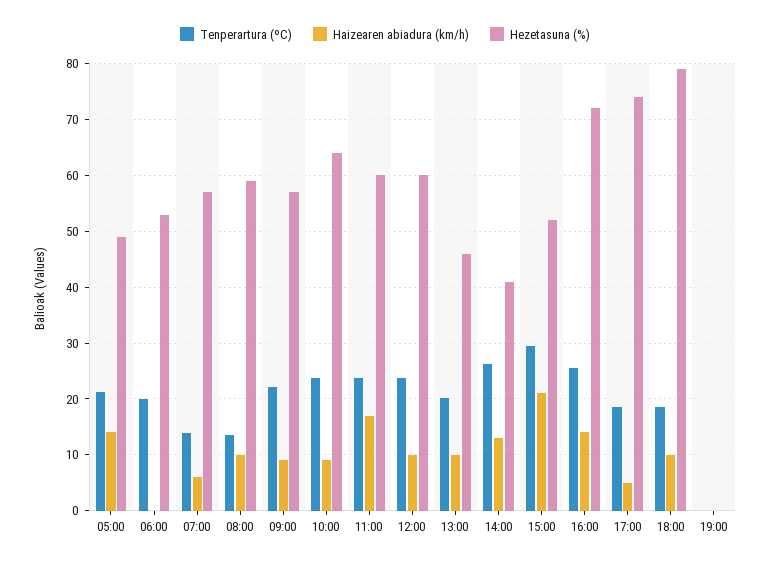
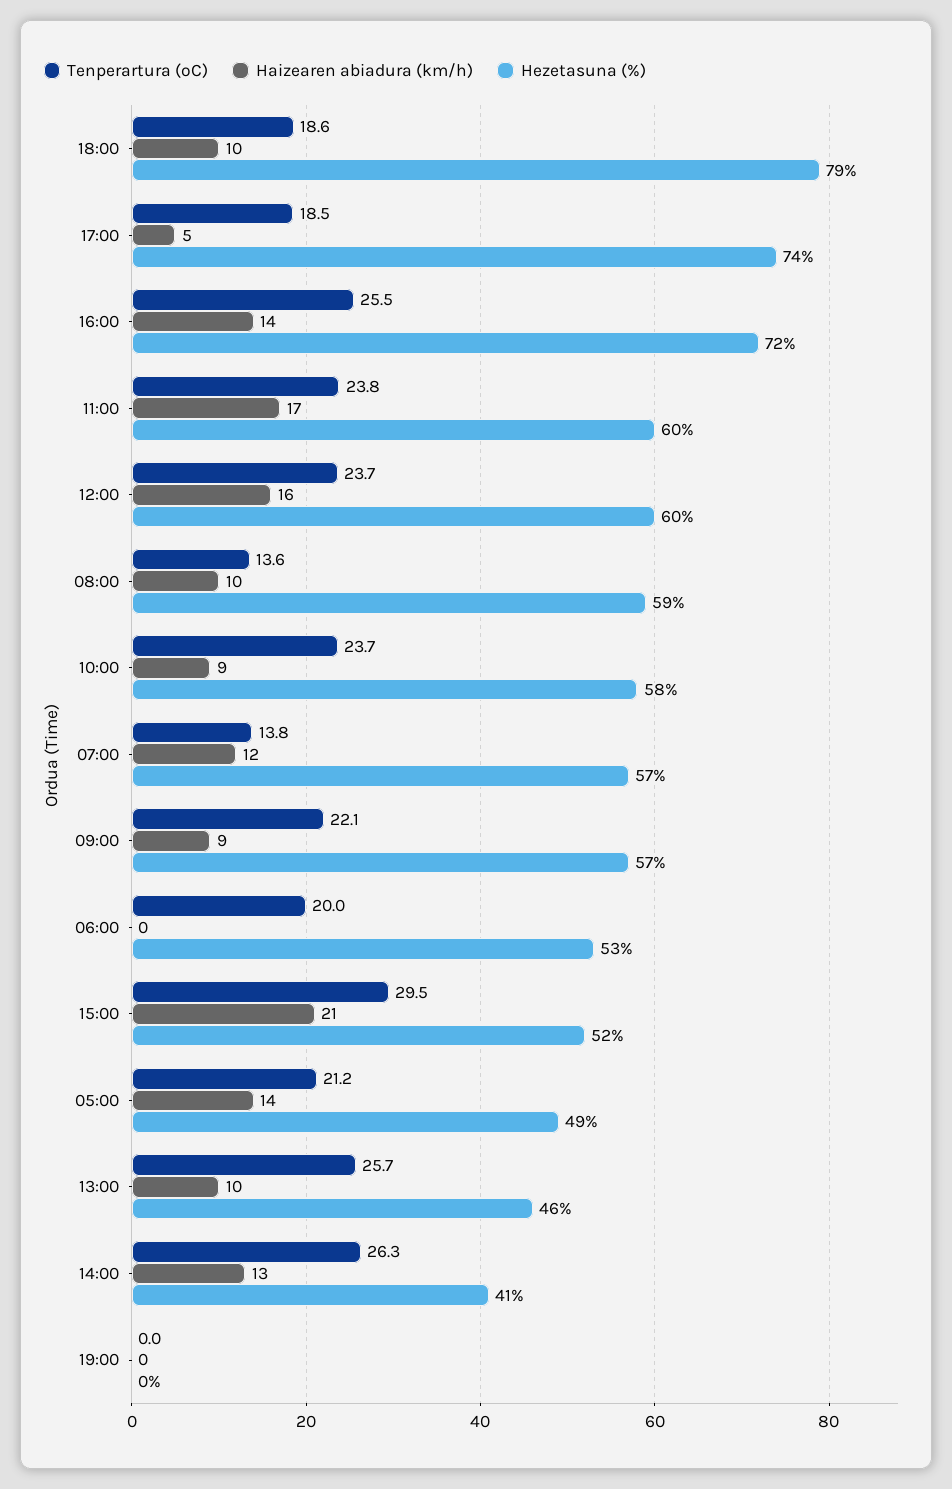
Haizearen abiadura (km/h), 07:00: 6 -> 12
Hezetasuna (%), 10:00: 64 -> 58
Haizearen abiadura (km/h), 12:00: 10 -> 16
Tenperartura (ºC), 13:00: 20 -> 25.7

